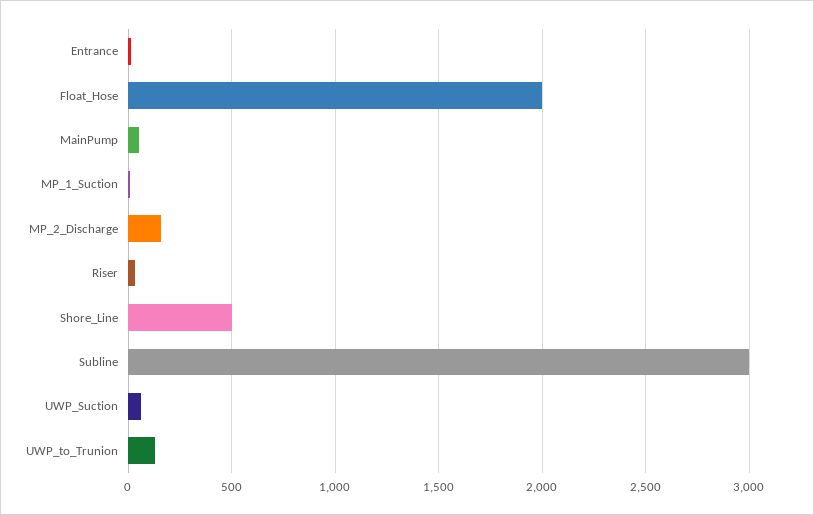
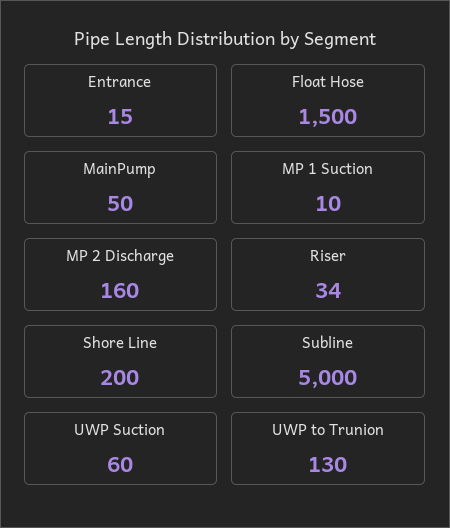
Float_Hose: 2000 -> 1500
Shore_Line: 500 -> 200
Subline: 3000 -> 5000

